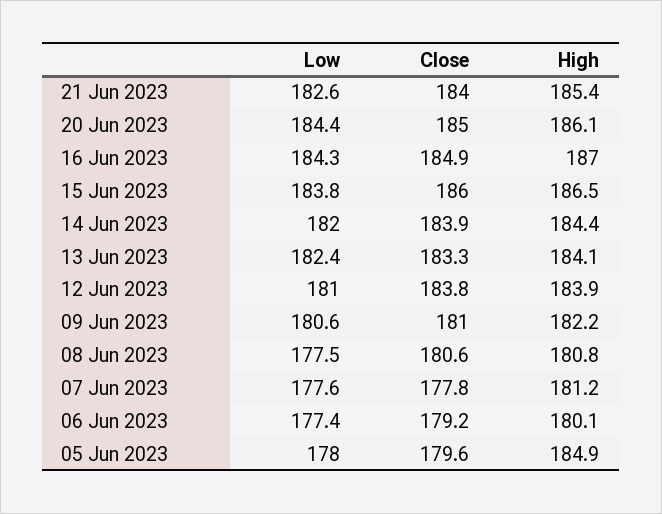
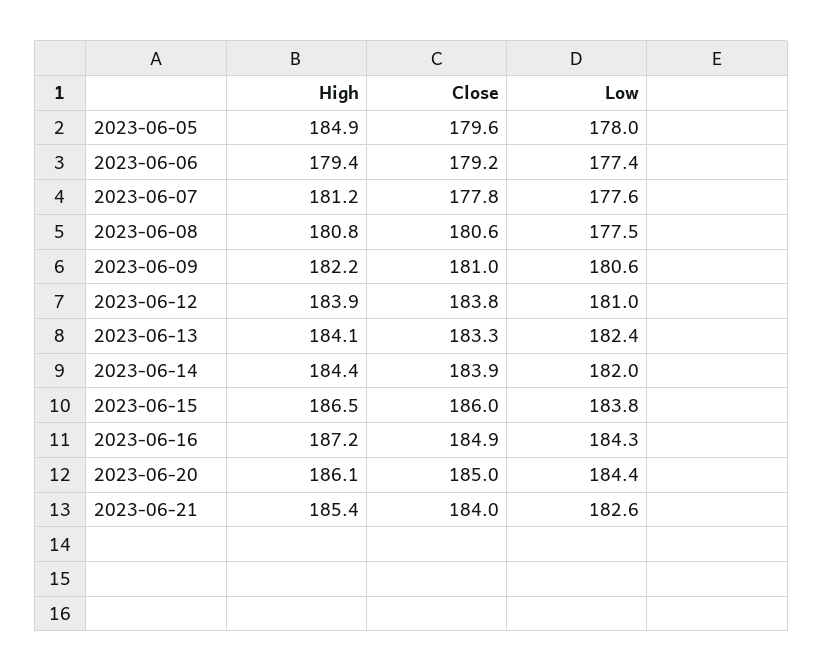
High, 16 Jun 2023: 187 -> 187.2
High, 06 Jun 2023: 180.1 -> 179.4

